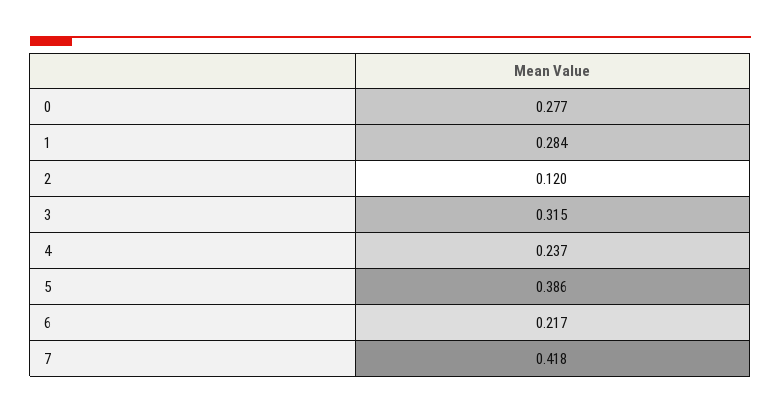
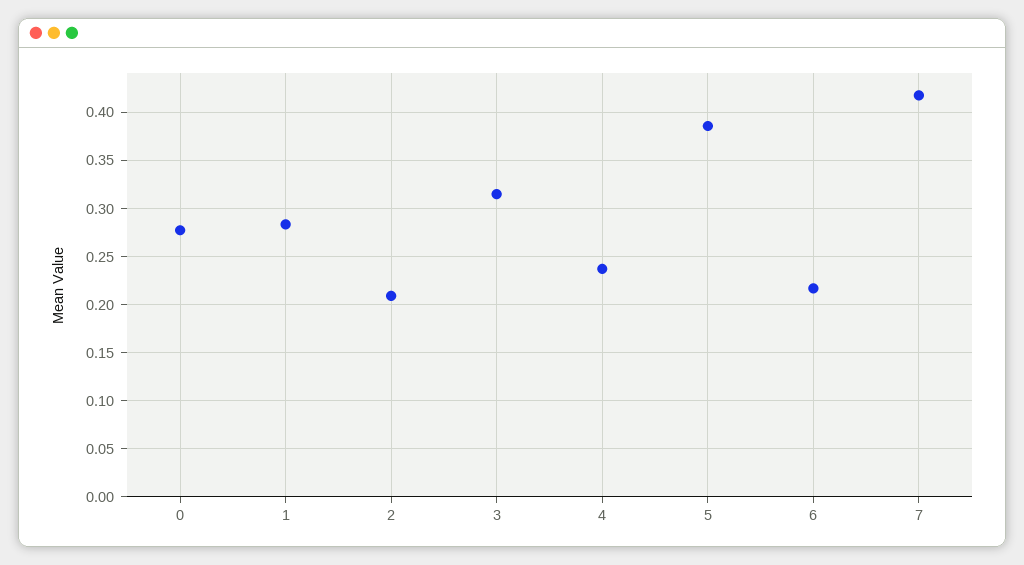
2: 0.12 -> 0.21

